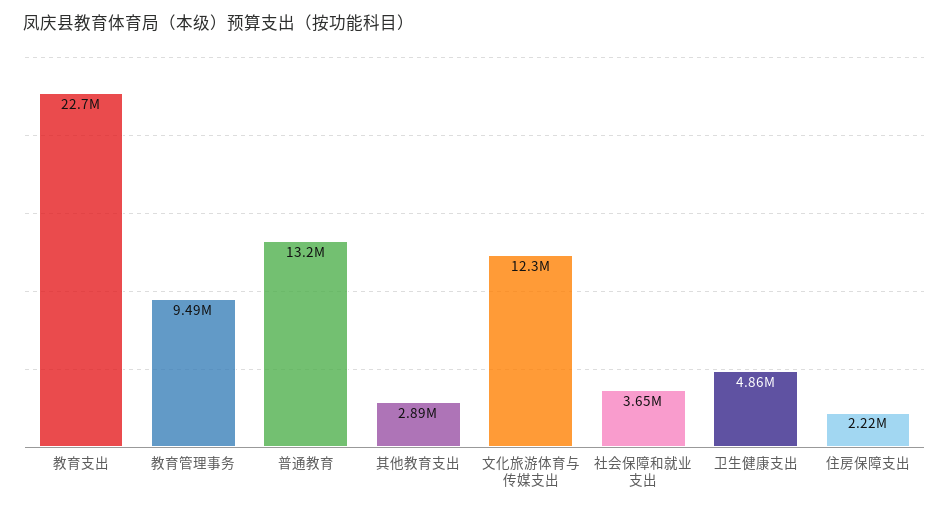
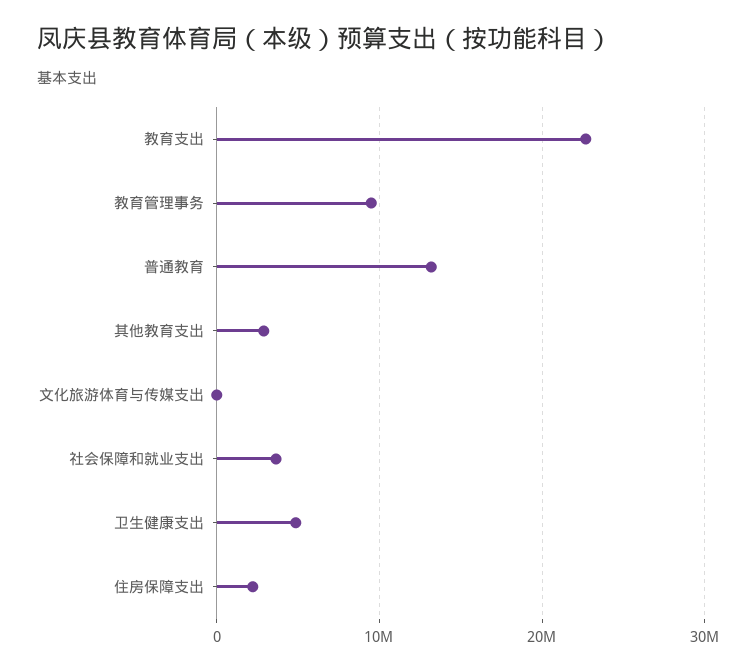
文化旅游体育与传媒支出: 12300000 -> 0

